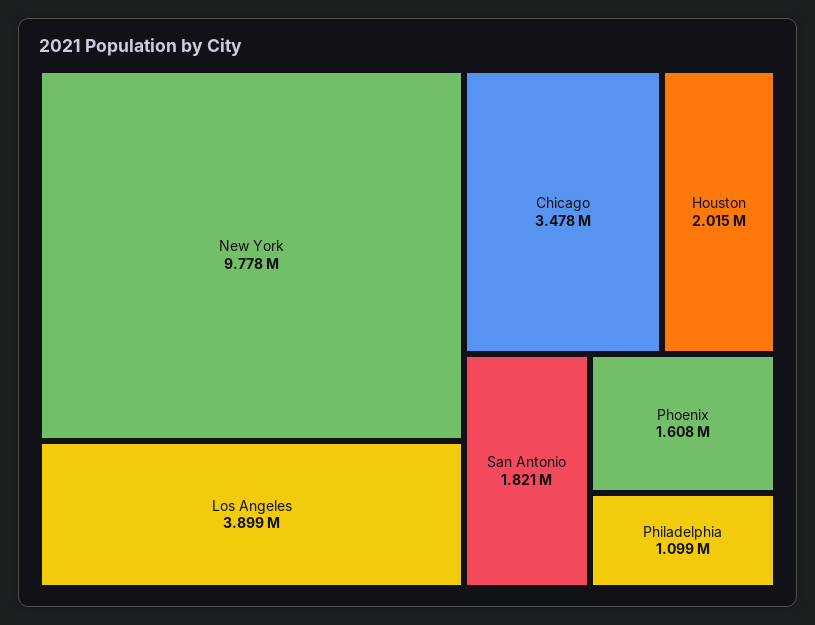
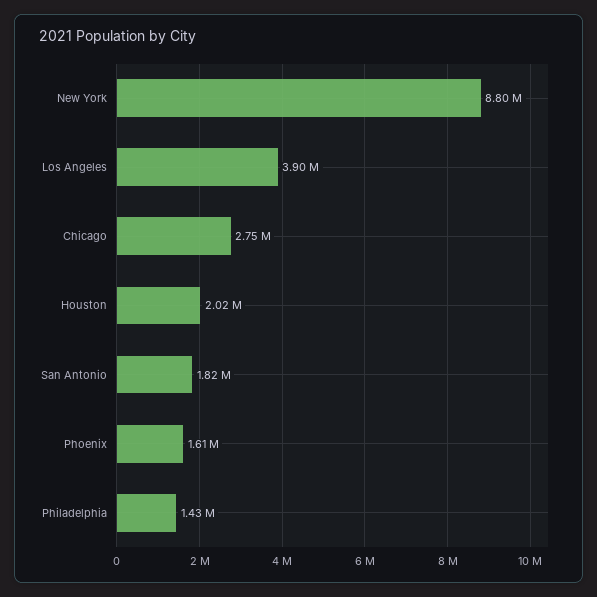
New York: 9778000 -> 8800000
Chicago: 3478000 -> 2750000
Philadelphia: 1099000 -> 1430000

